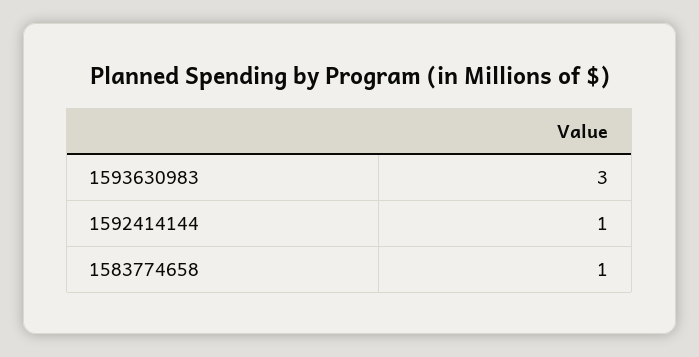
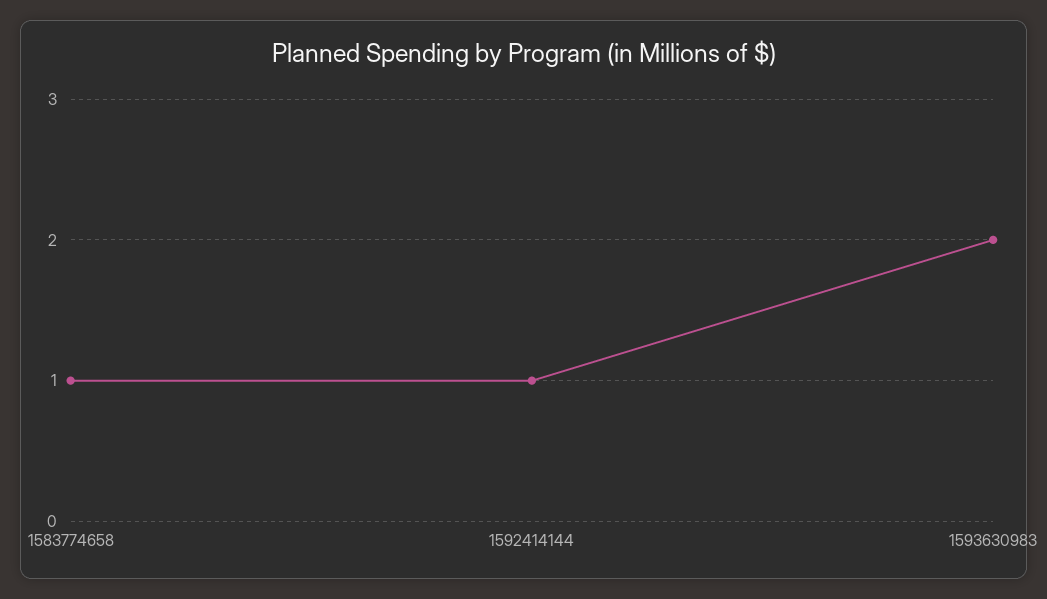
1593630983: 3 -> 2

